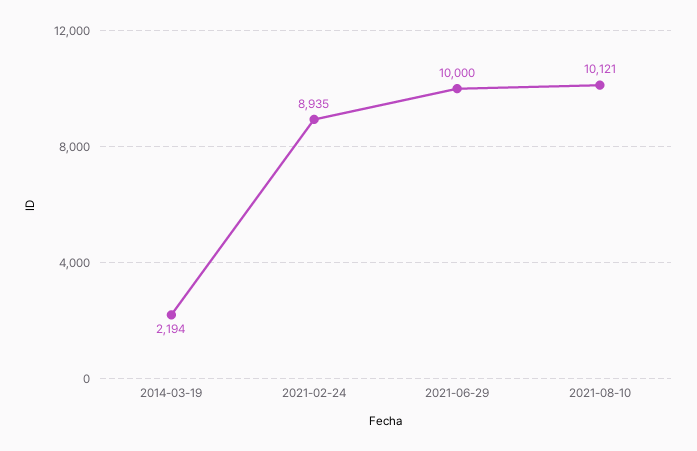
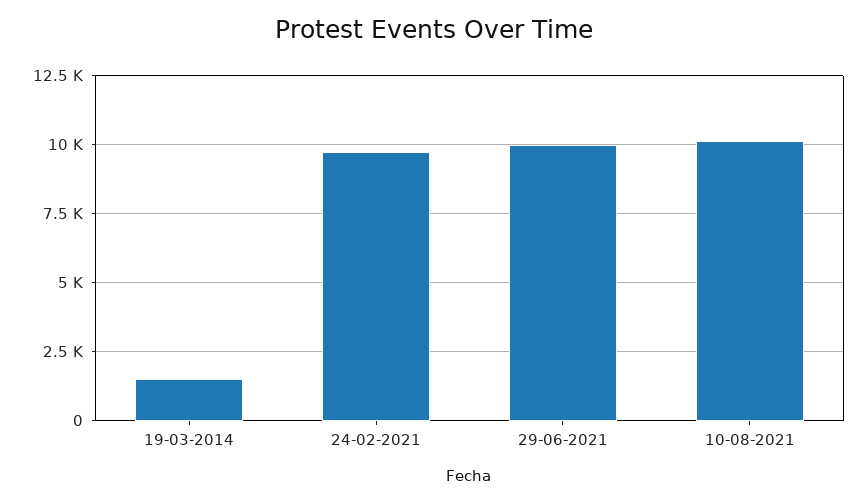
2014-03-19: 2194 -> 1500
2021-02-24: 8935 -> 9750

